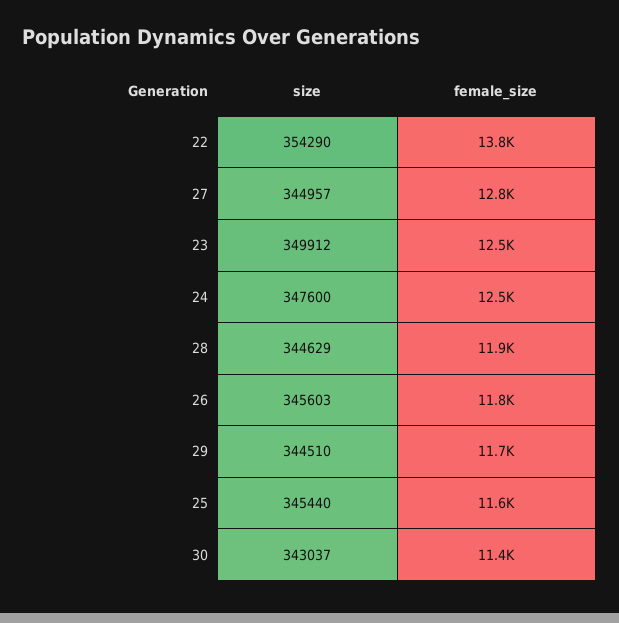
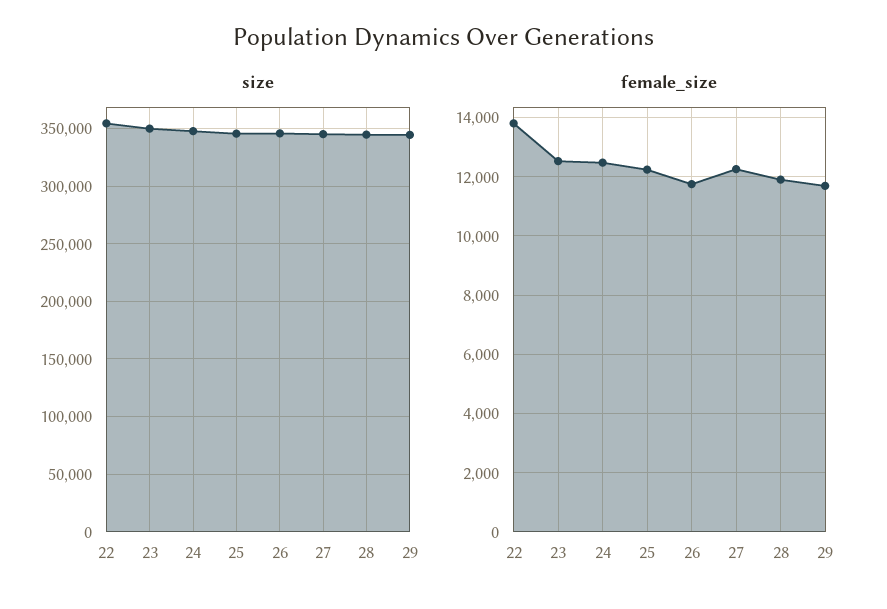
female_size, 27: 12800 -> 12250
female_size, 25: 11600 -> 12250
size, 30: 343037 -> none
female_size, 30: 11400 -> none

